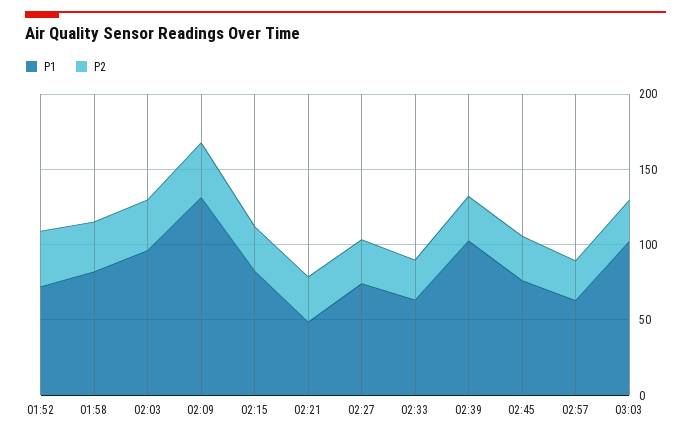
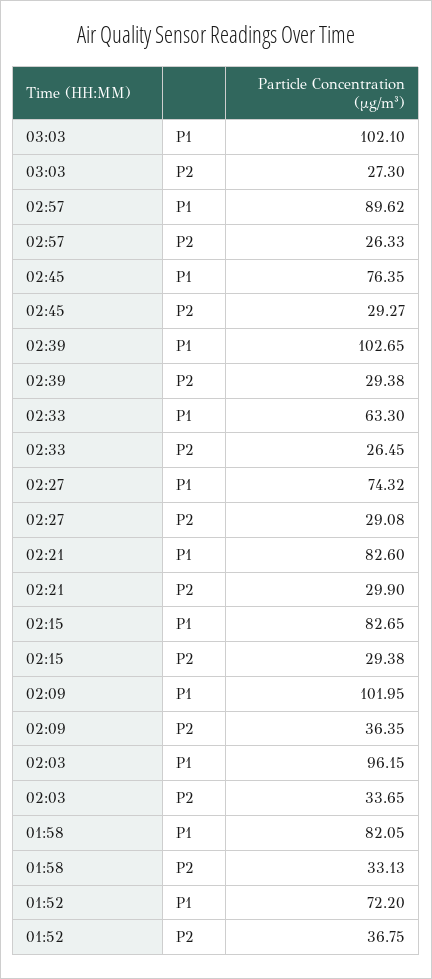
P1, 02:09: 130 -> 101.95
P1, 02:21: 50 -> 82.6
P1, 02:57: 60 -> 89.62

